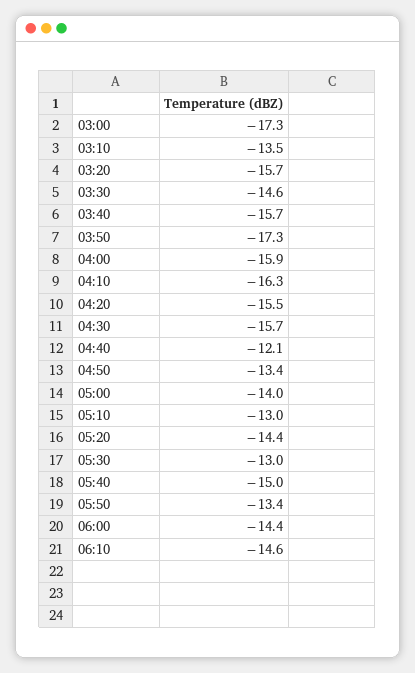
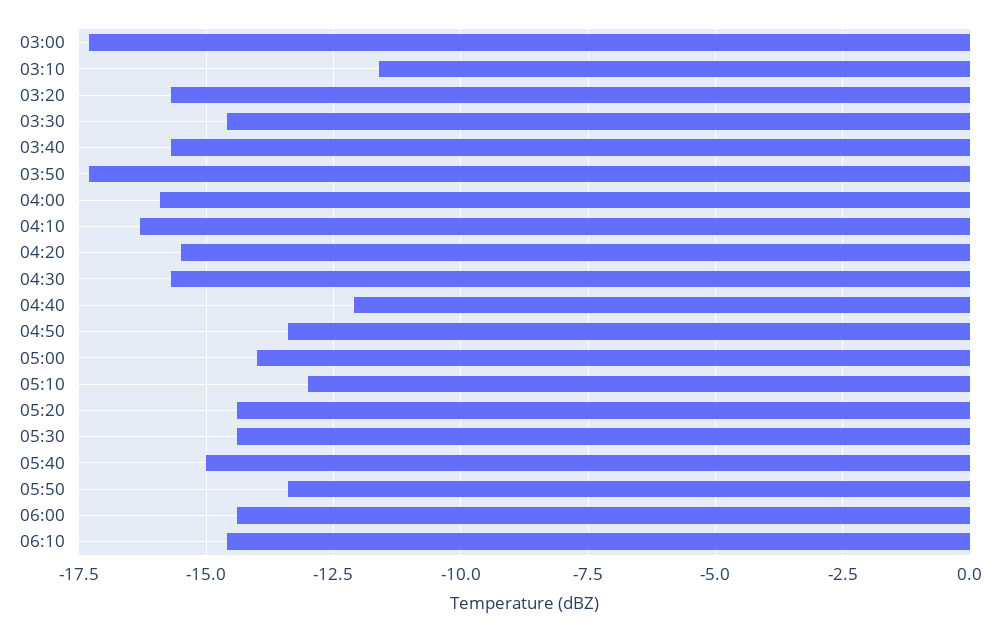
03:10: -13.5 -> -11.5
05:30: -13 -> -14.5

